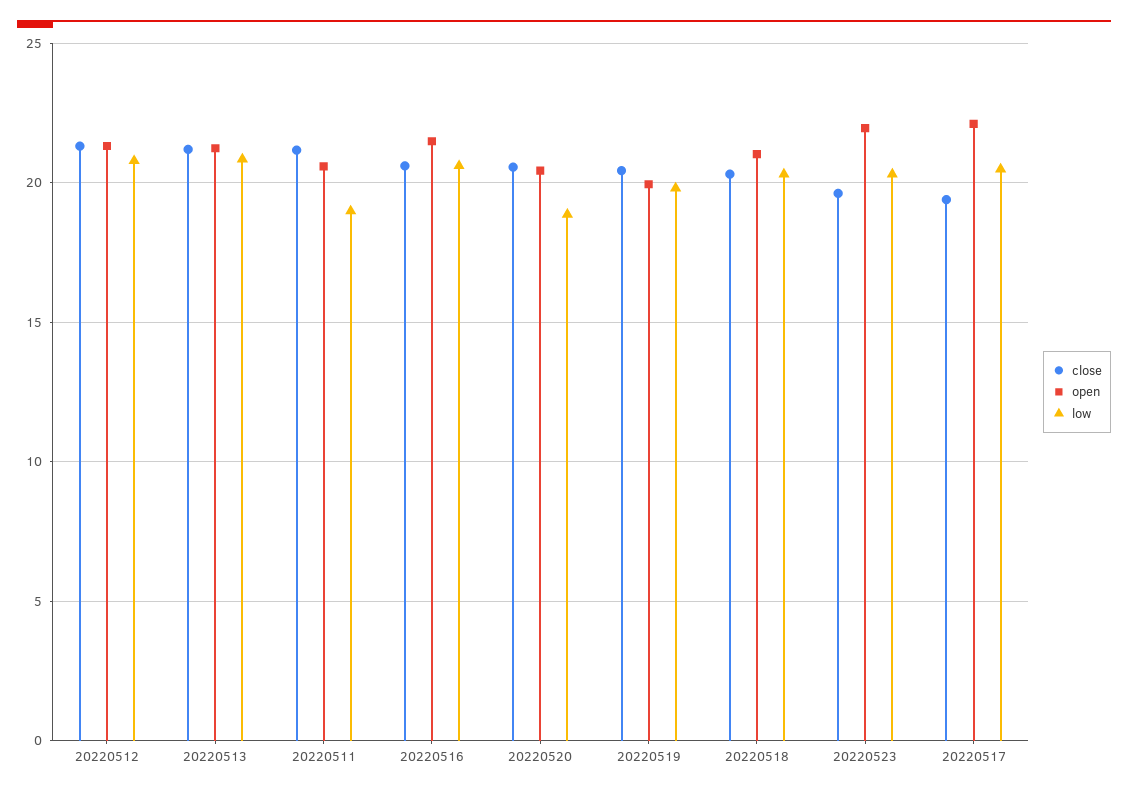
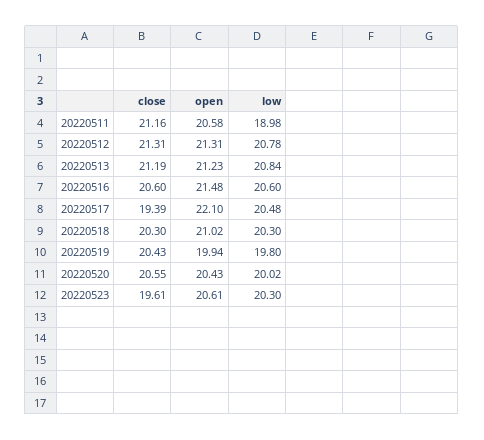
low, 20220520: 19 -> 20.02
open, 20220523: 22 -> 20.61

